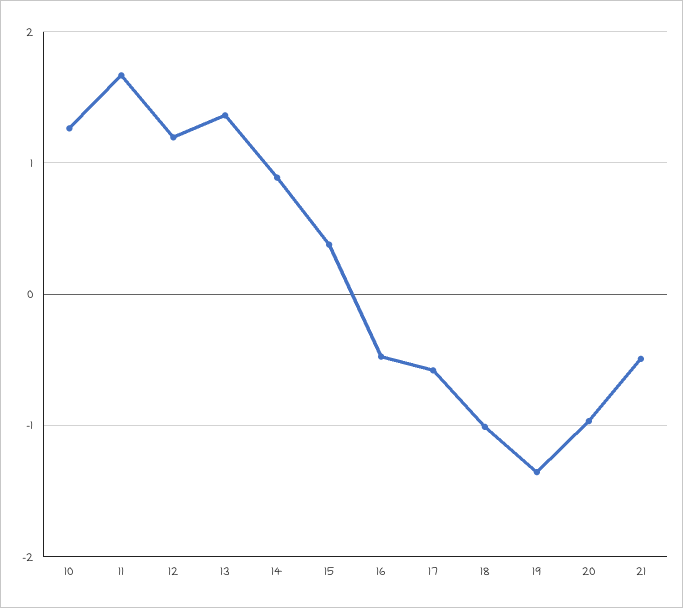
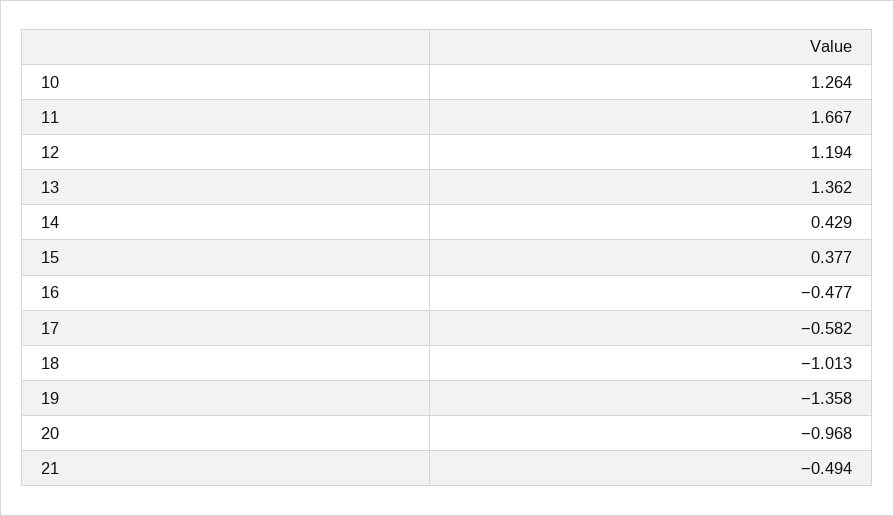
14: 0.9 -> 0.429

